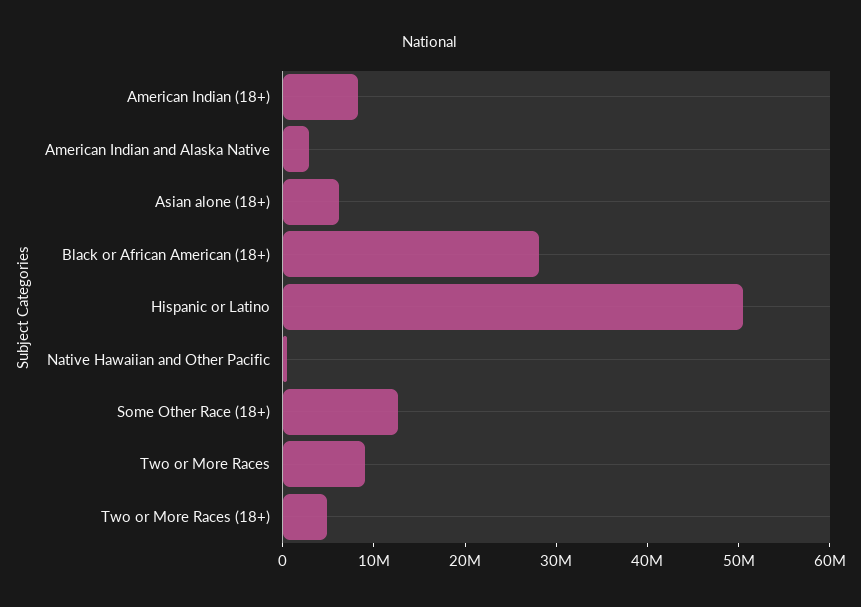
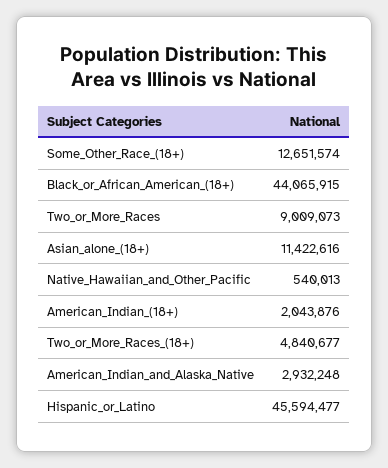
American Indian (18+): 8000000 -> 2043876
Asian alone (18+): 6000000 -> 11422616
Black or African American (18+): 28000000 -> 44065915
Hispanic or Latino: 50000000 -> 45594477

